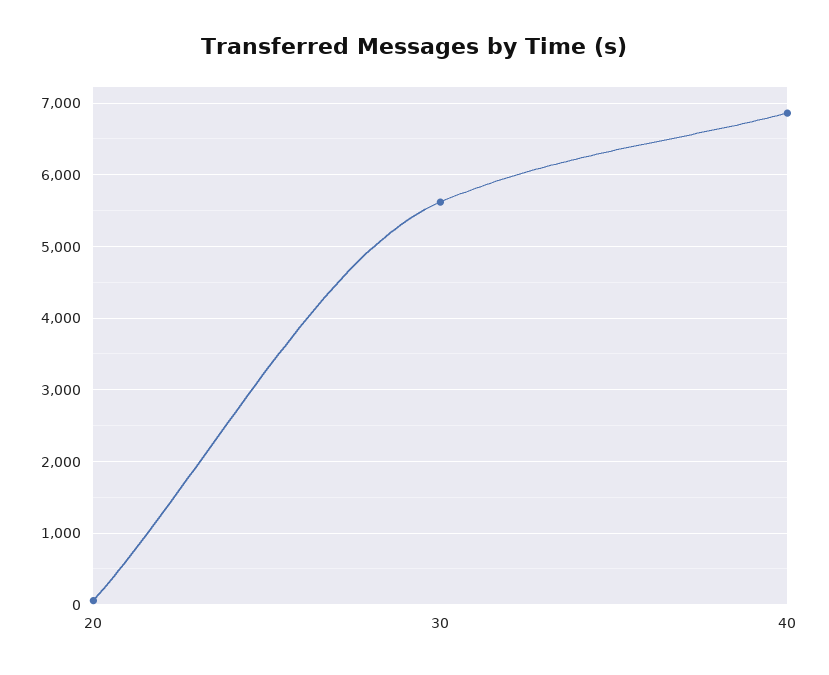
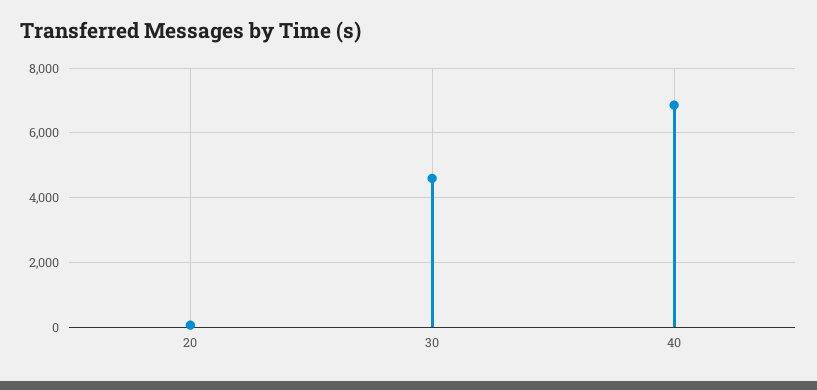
30: 5600 -> 4600

